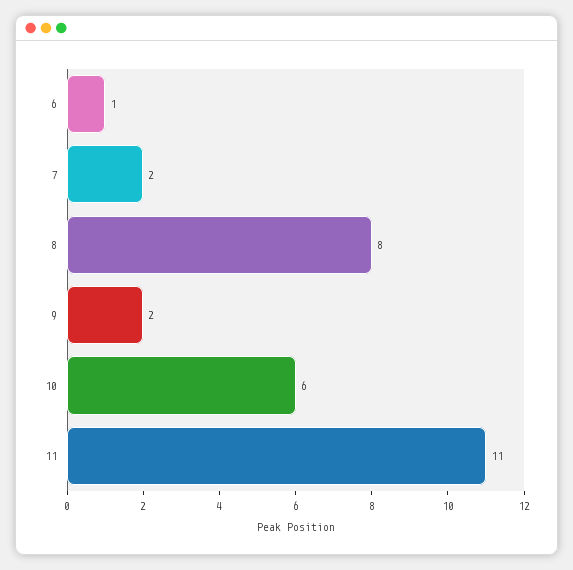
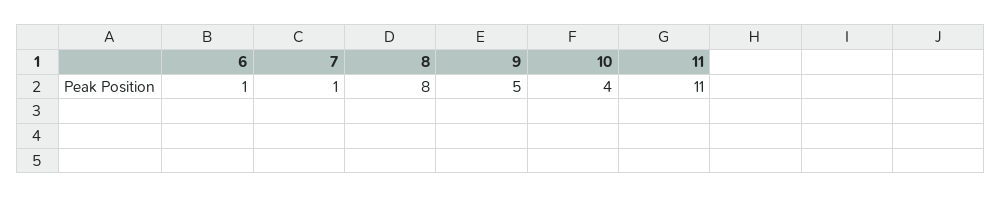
7: 2 -> 1
9: 2 -> 5
10: 6 -> 4

